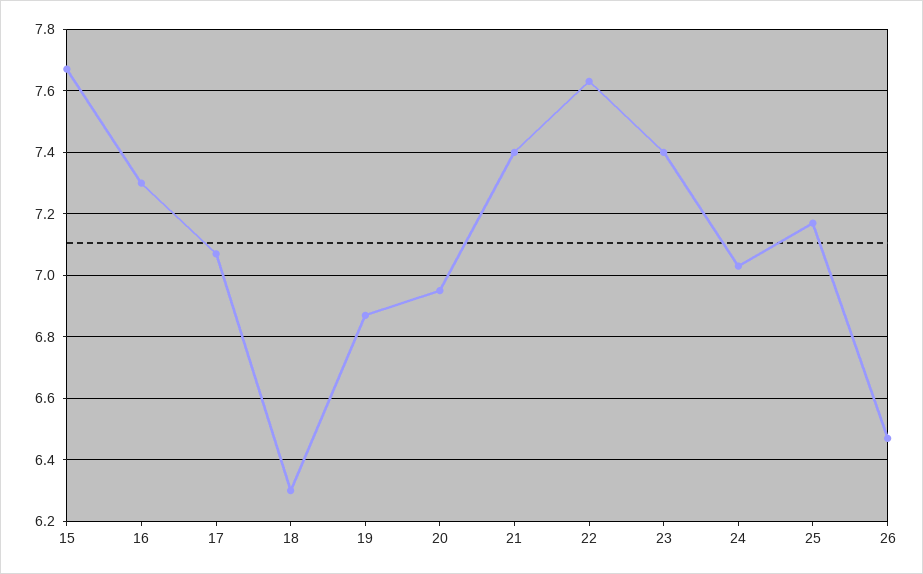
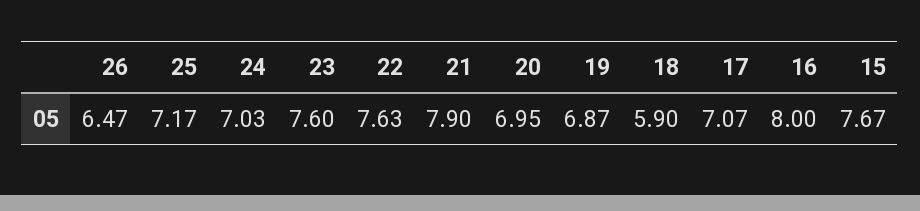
16: 7.3 -> 8
18: 6.3 -> 5.9
21: 7.4 -> 7.9
23: 7.4 -> 7.6

